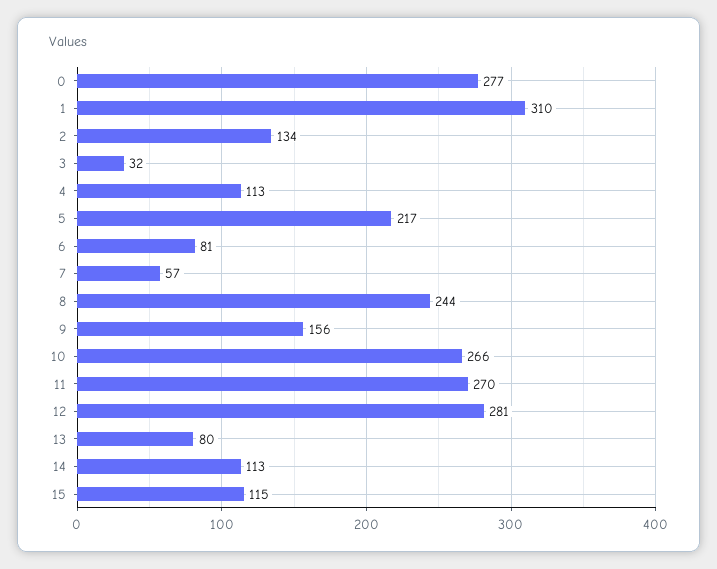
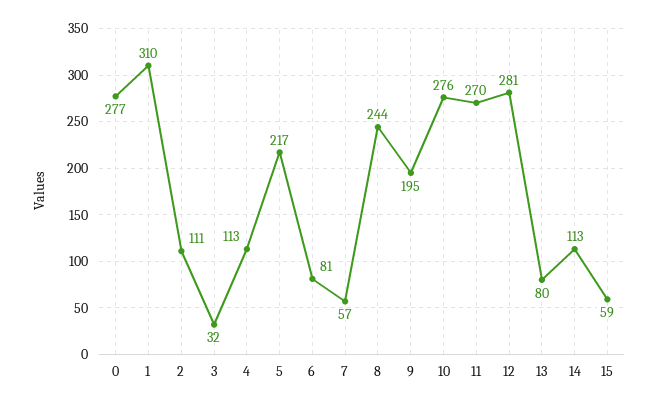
2: 134 -> 111
9: 156 -> 195
10: 266 -> 276
15: 115 -> 59

